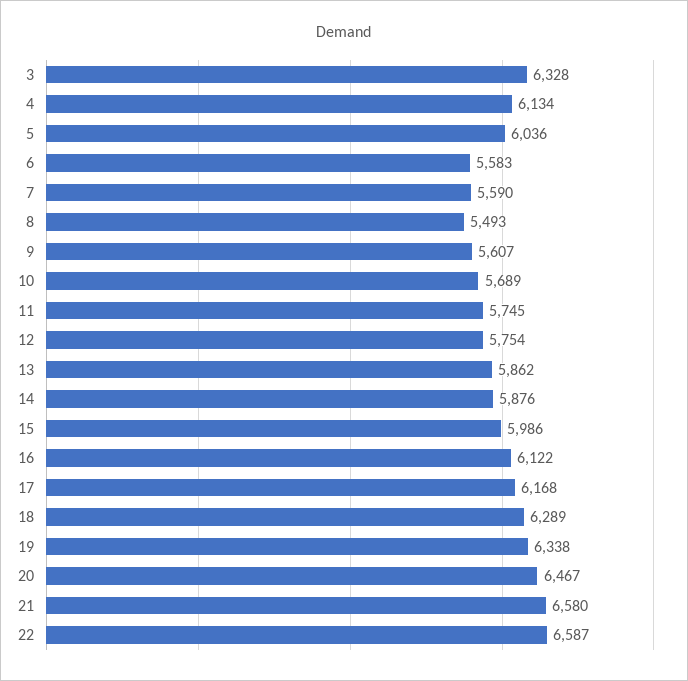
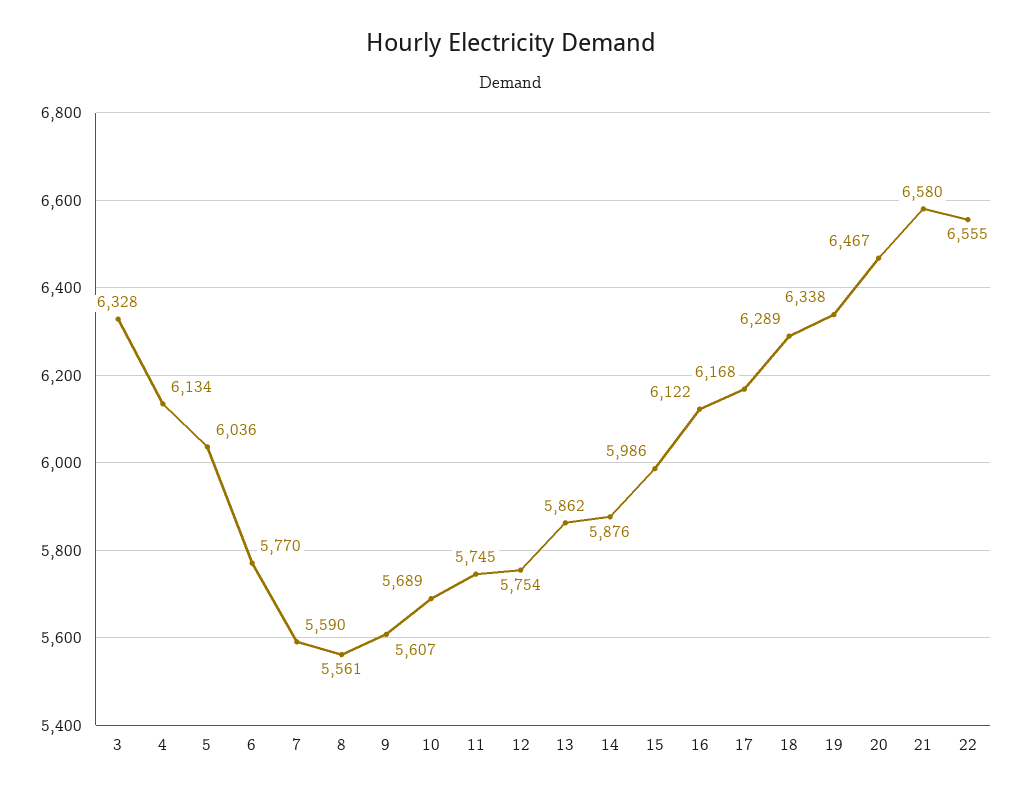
6: 5583 -> 5770
8: 5493 -> 5561
22: 6587 -> 6555

